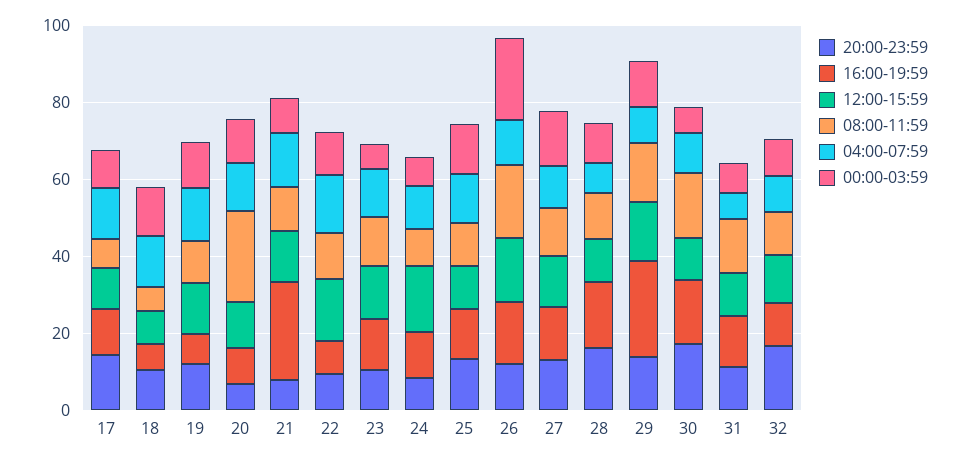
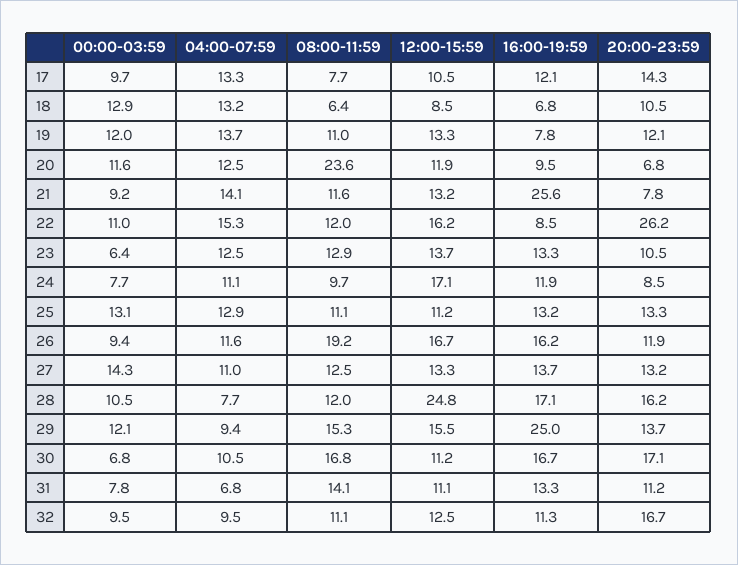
20:00-23:59, 22: 10 -> 26.2
00:00-03:59, 26: 20 -> 9.4
12:00-15:59, 28: 10 -> 24.8

